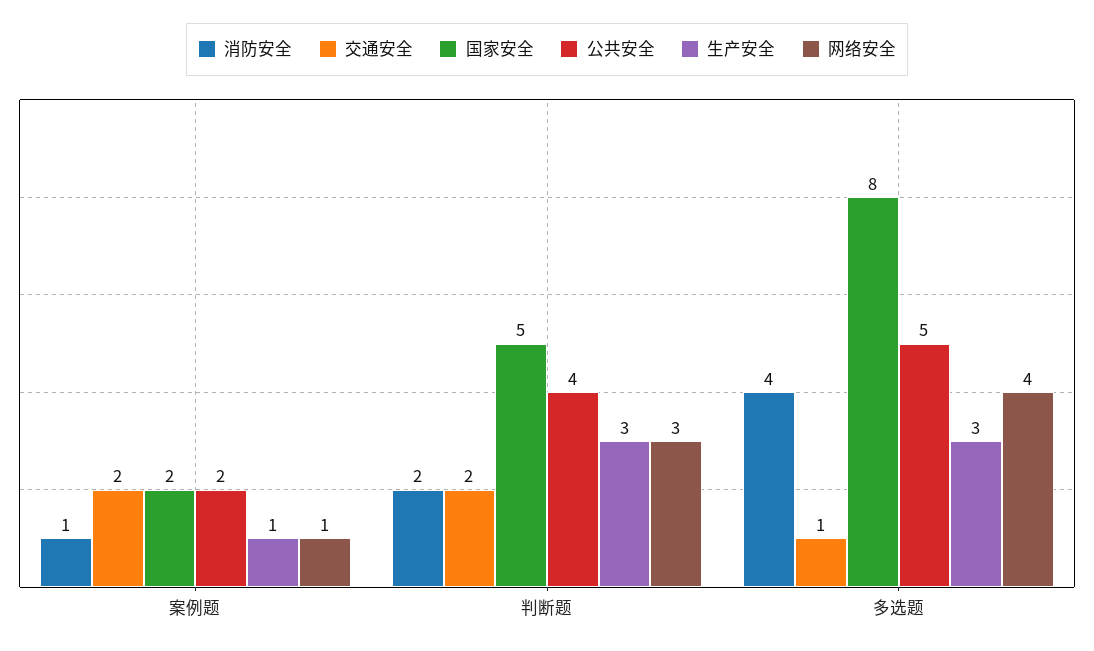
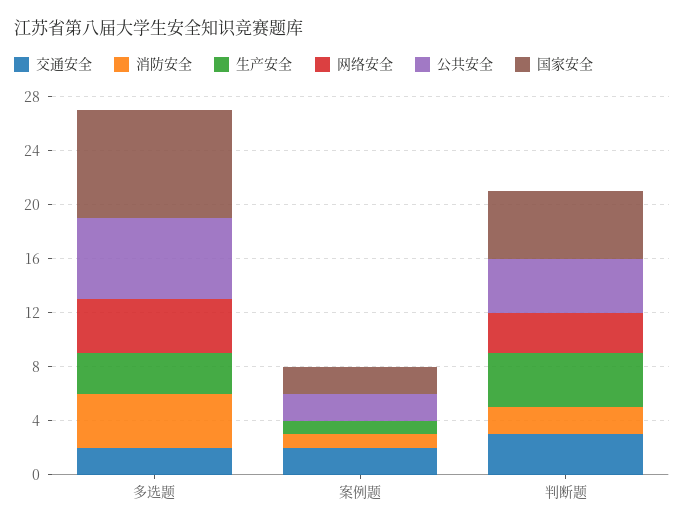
网络安全, 案例题: 1 -> 0
交通安全, 判断题: 2 -> 3
生产安全, 判断题: 3 -> 4
交通安全, 多选题: 1 -> 2
公共安全, 多选题: 5 -> 6

